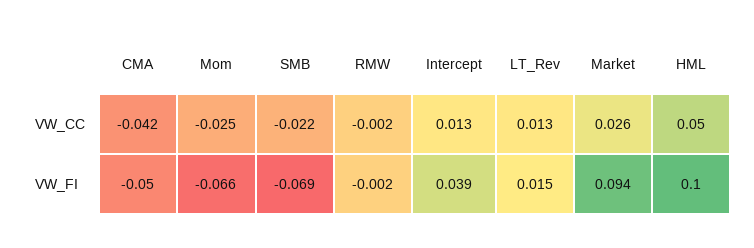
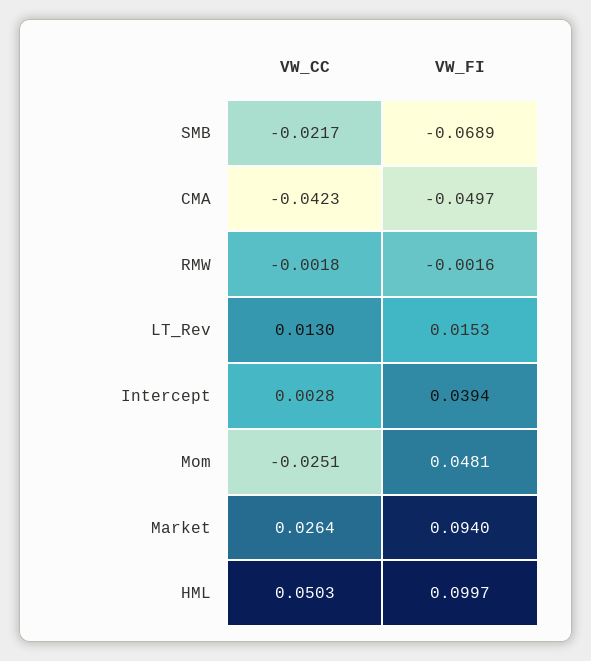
Intercept, VW_CC: 0.013 -> 0.0028
Mom, VW_FI: -0.066 -> 0.0481

